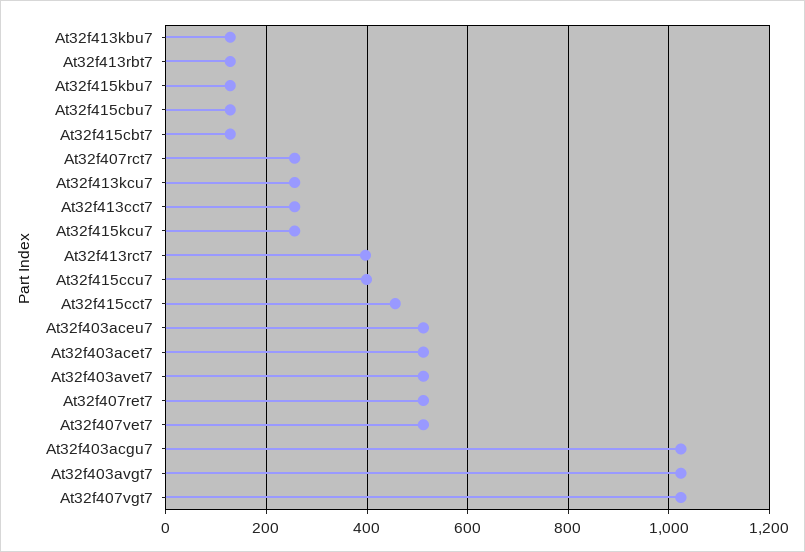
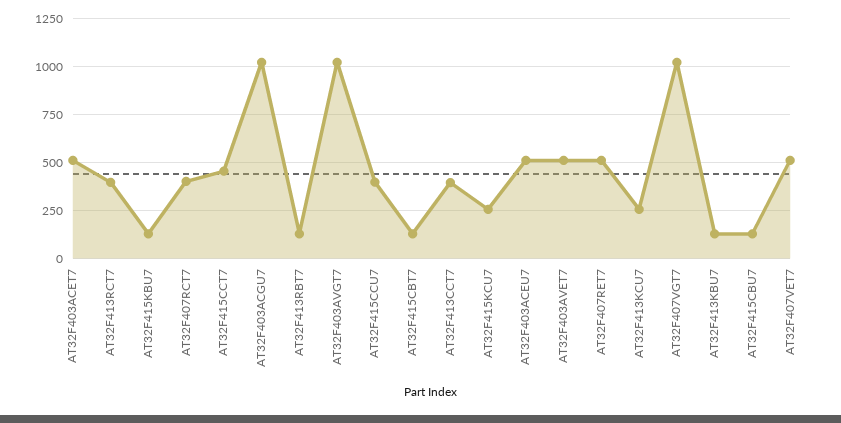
At32f407rct7: 260 -> 400
At32f413cct7: 260 -> 400

